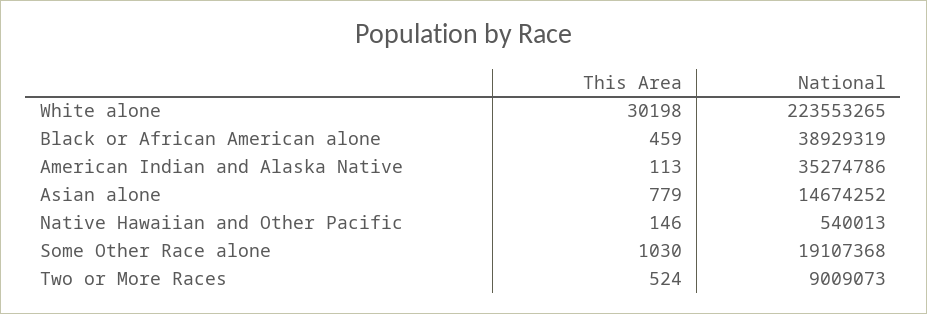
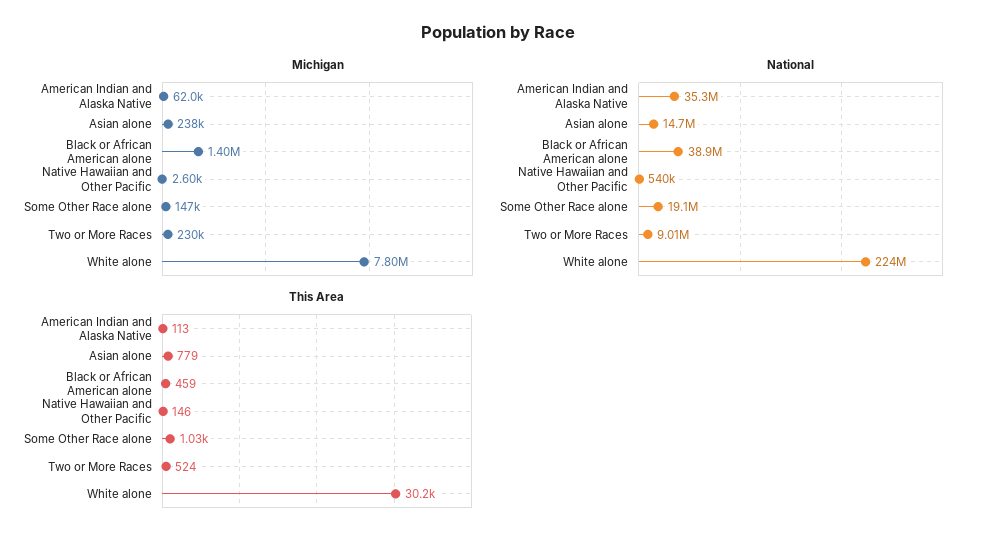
Michigan, American Indian and Alaska Native: none -> 62000
Michigan, Asian alone: none -> 238000
Michigan, Black or African American alone: none -> 1400000
Michigan, Native Hawaiian and Other Pacific: none -> 2600
Michigan, Some Other Race alone: none -> 147000
Michigan, Two or More Races: none -> 230000
Michigan, White alone: none -> 7800000

